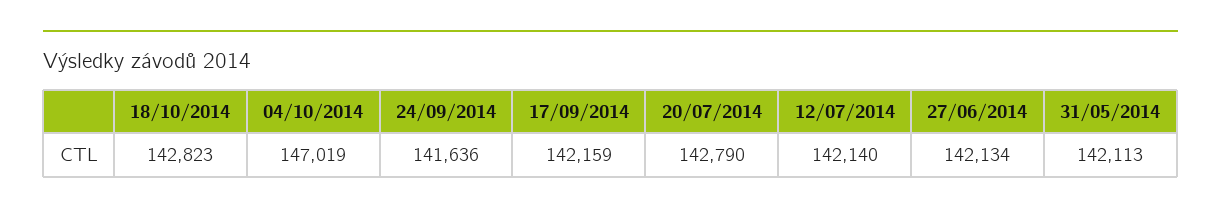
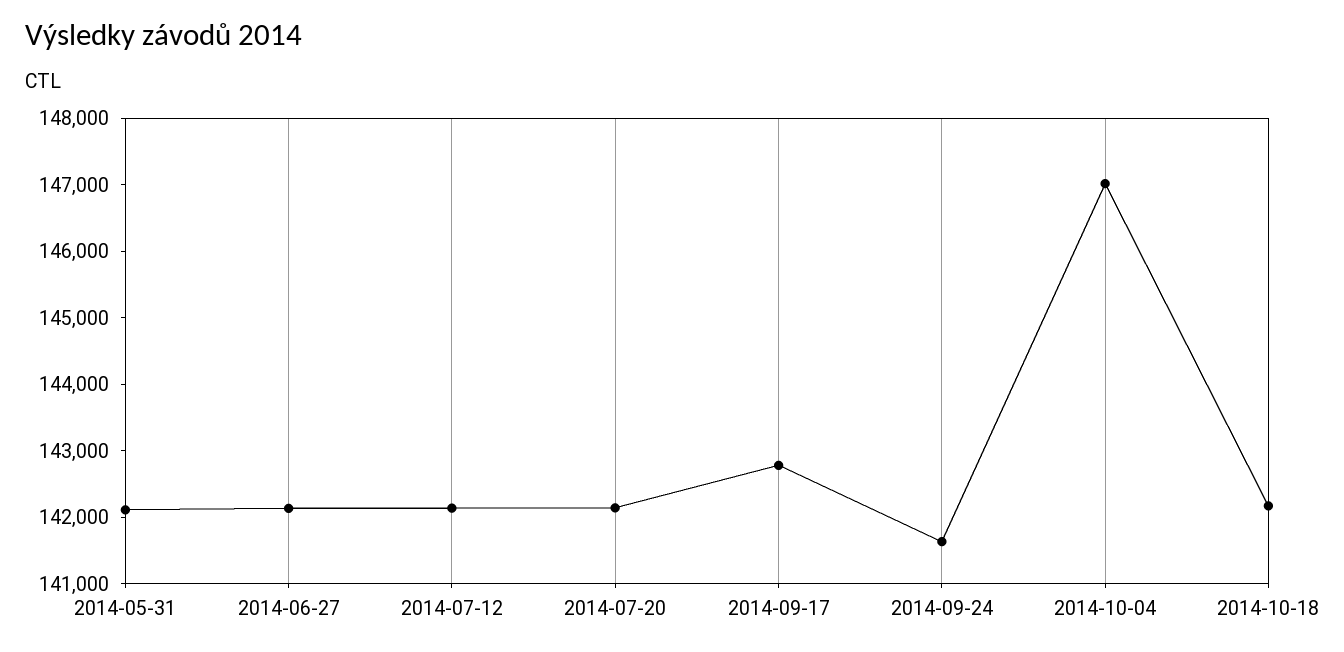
18/10/2014: 142823 -> 142200
17/09/2014: 142159 -> 142800
20/07/2014: 142790 -> 142200

